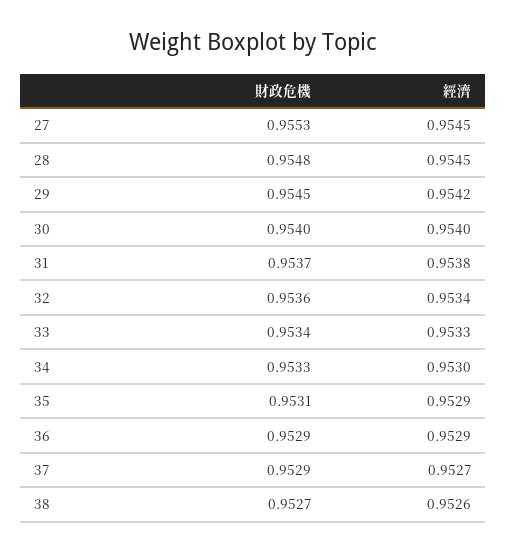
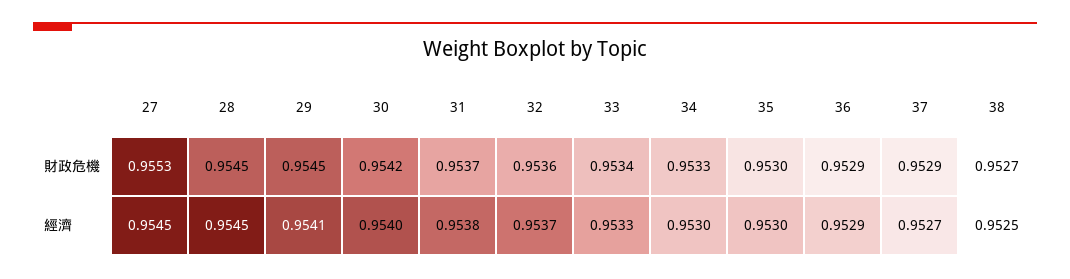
財政危機, 28: 0.9548 -> 0.9545
經濟, 29: 0.9542 -> 0.9541
財政危機, 30: 0.954 -> 0.9542
經濟, 32: 0.9534 -> 0.9537
財政危機, 35: 0.9531 -> 0.953
經濟, 35: 0.9529 -> 0.953
經濟, 38: 0.9526 -> 0.9525

